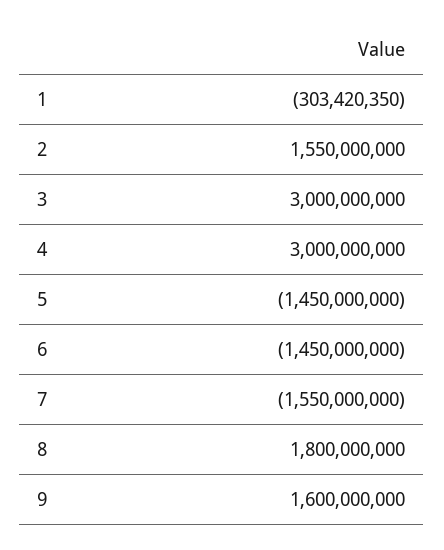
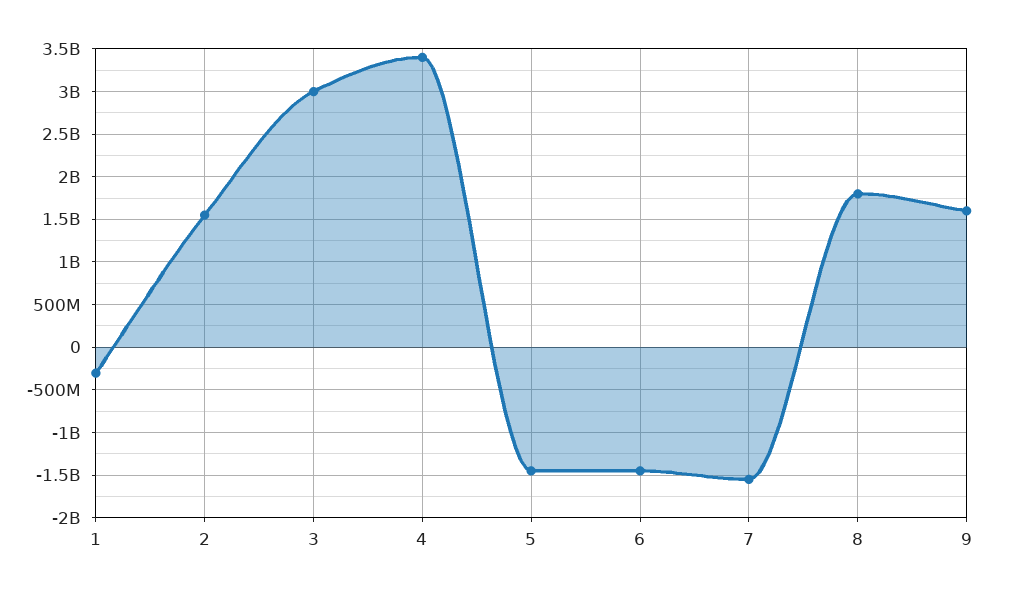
4: 3000000000 -> 3400000000

